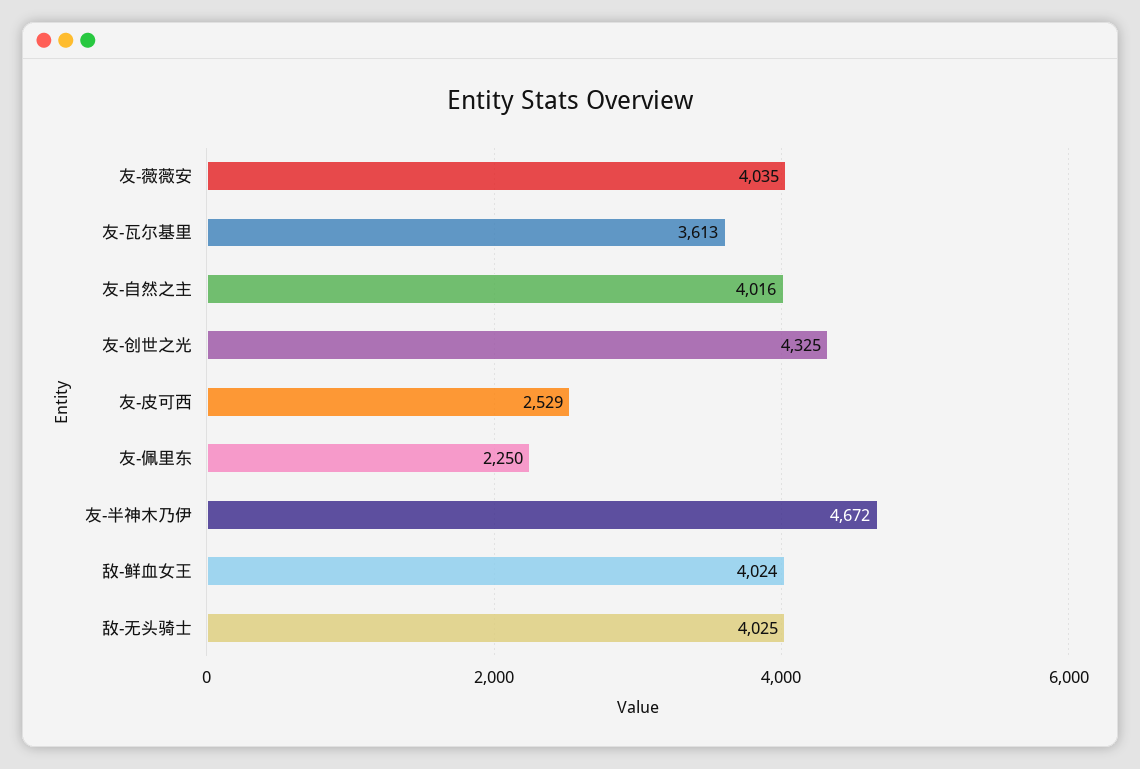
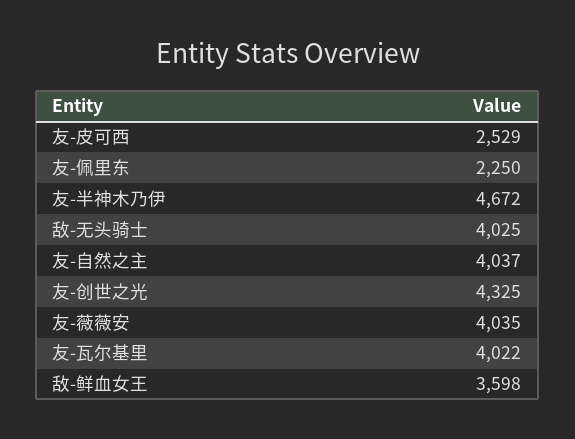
友-瓦尔基里: 3613 -> 4022
友-自然之主: 4016 -> 4037
敌-鲜血女王: 4024 -> 3598

